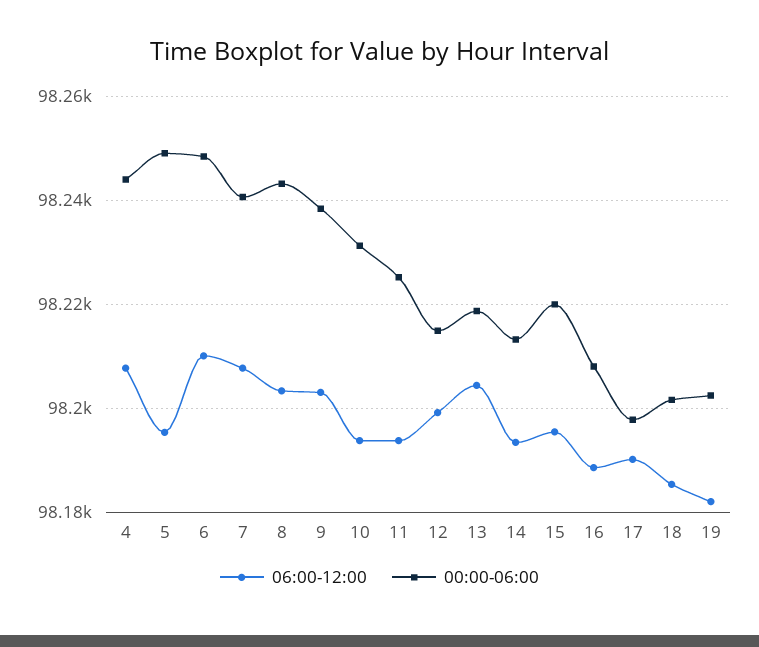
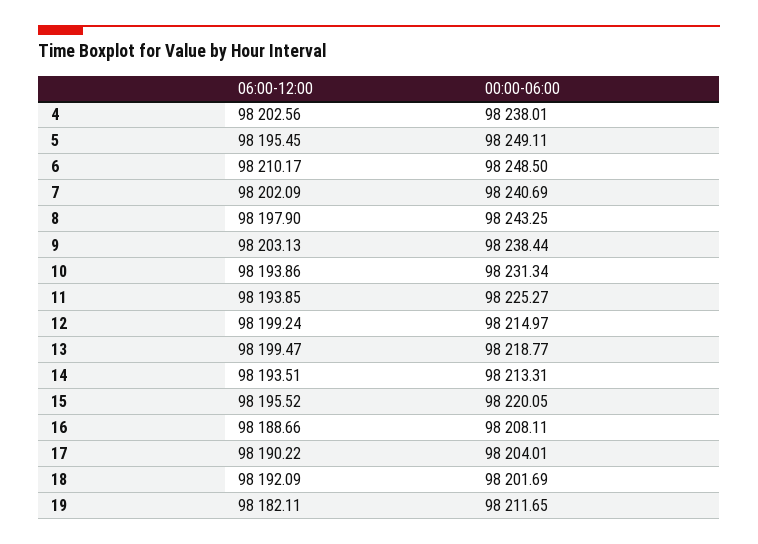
06:00-12:00, 4: 98208 -> 98202.56
00:00-06:00, 4: 98244 -> 98238.01
06:00-12:00, 7: 98208 -> 98202.09
06:00-12:00, 8: 98204 -> 98197.9
06:00-12:00, 13: 98204 -> 98199.47
00:00-06:00, 17: 98198 -> 98204.01
06:00-12:00, 18: 98186 -> 98192.09
00:00-06:00, 19: 98202 -> 98211.65

